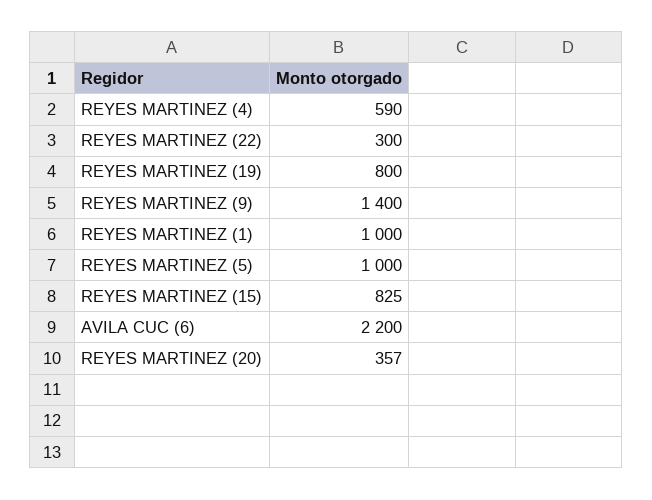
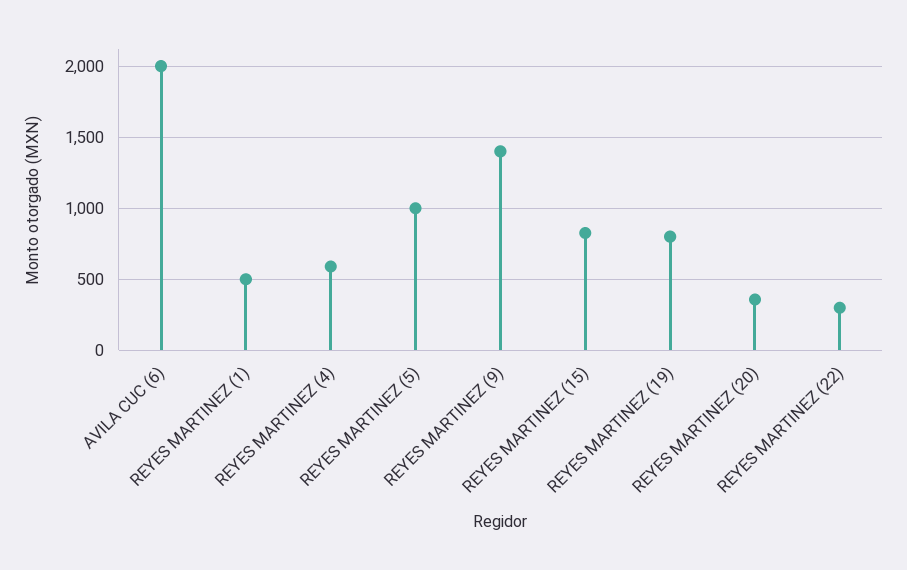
REYES MARTINEZ (1): 1000 -> 500
AVILA CUC (6): 2200 -> 2000

